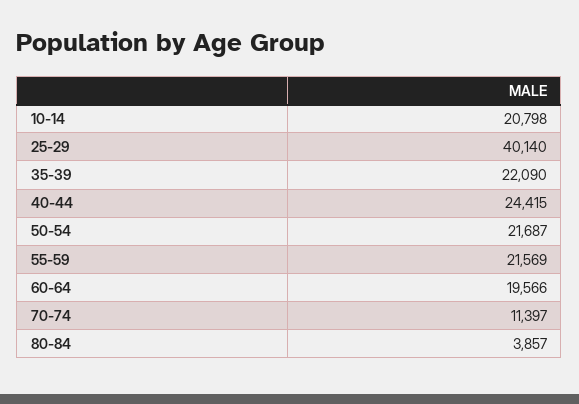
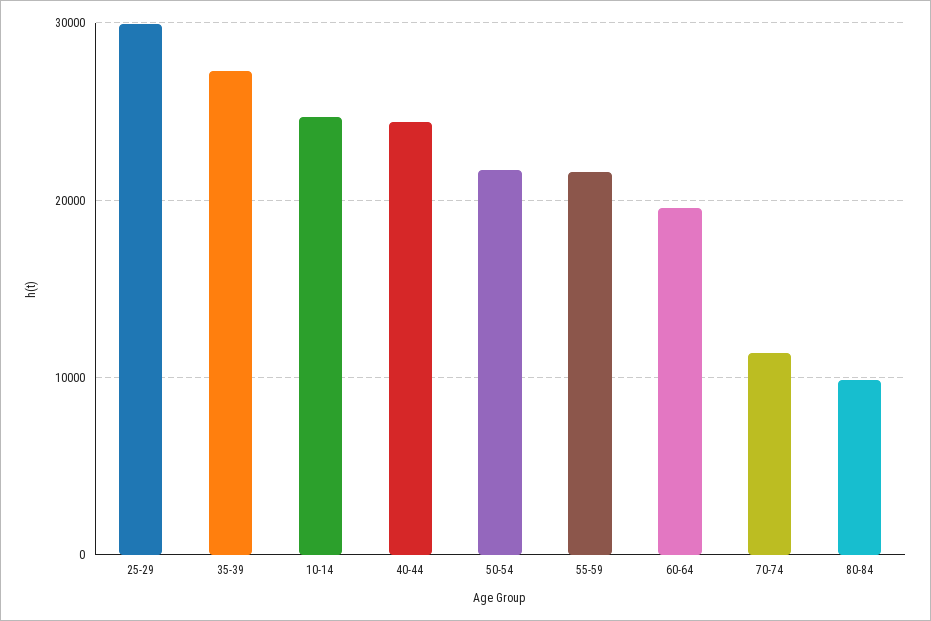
10-14: 20798 -> 25000
25-29: 40140 -> 30000
35-39: 22090 -> 27000
80-84: 3857 -> 10000

